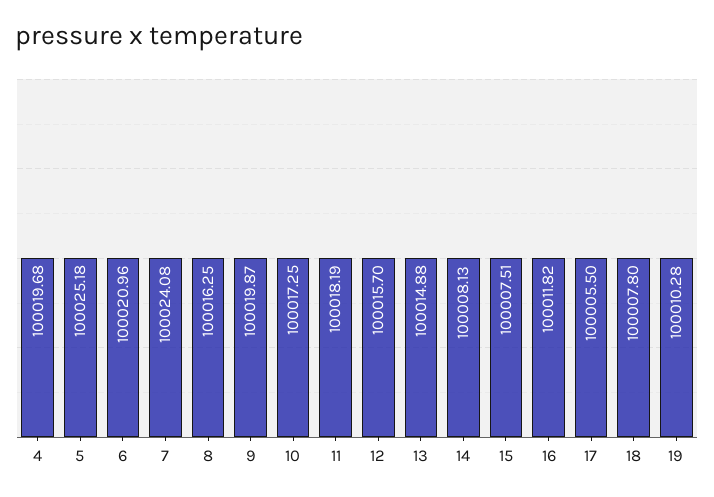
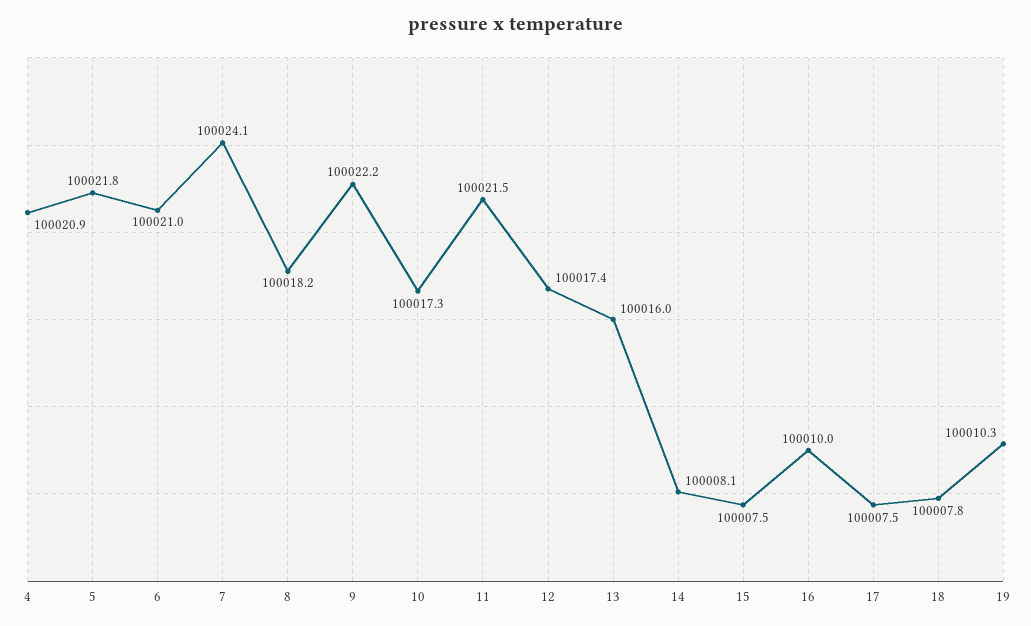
4: 100019.68 -> 100020.9
5: 100025.18 -> 100021.8
8: 100016.25 -> 100018.2
9: 100019.87 -> 100022.2
11: 100018.19 -> 100021.5
12: 100015.7 -> 100017.4
13: 100014.88 -> 100016
16: 100011.82 -> 100010
17: 100005.5 -> 100007.5

